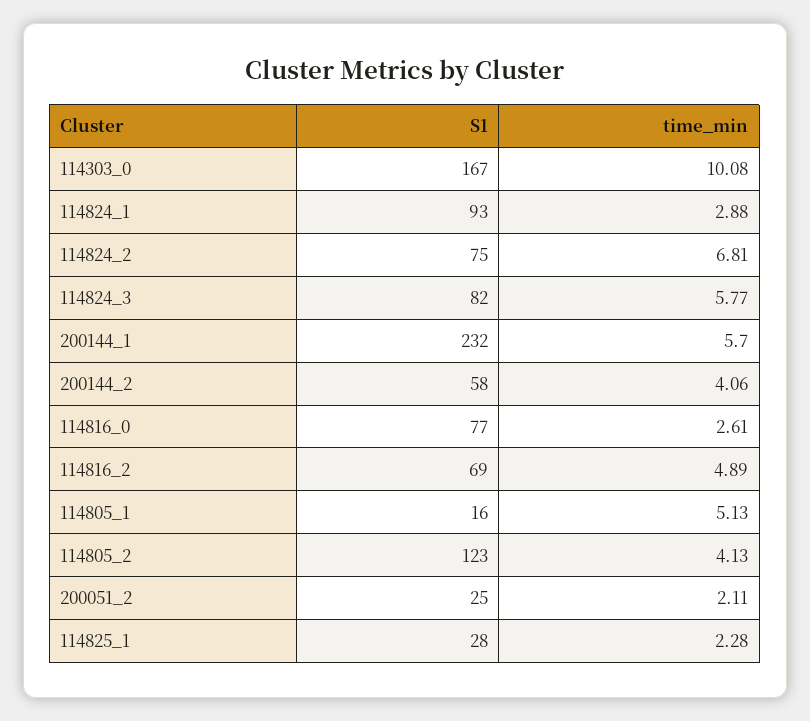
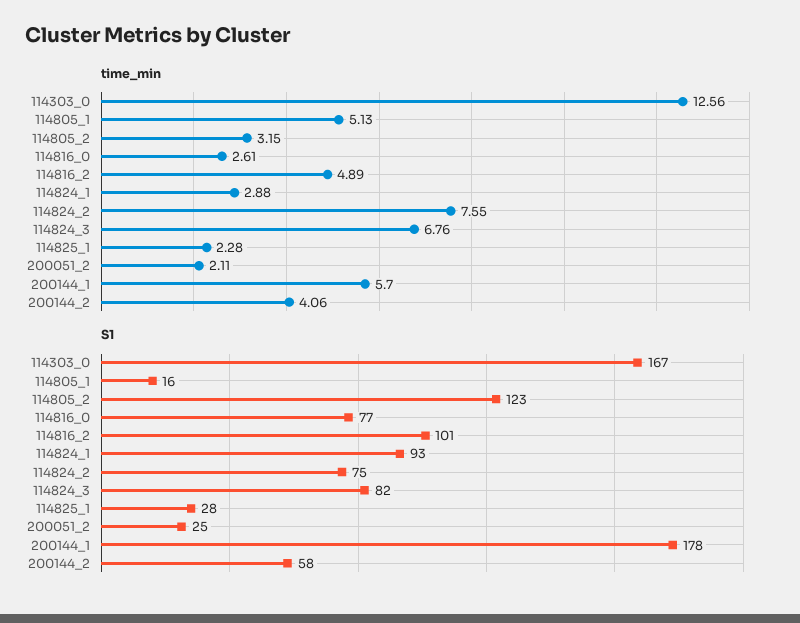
time_min, 114303_0: 10.08 -> 12.56
time_min, 114824_2: 6.81 -> 7.55
time_min, 114824_3: 5.77 -> 6.76
S1, 200144_1: 232 -> 178
S1, 114816_2: 69 -> 101
time_min, 114805_2: 4.13 -> 3.15

